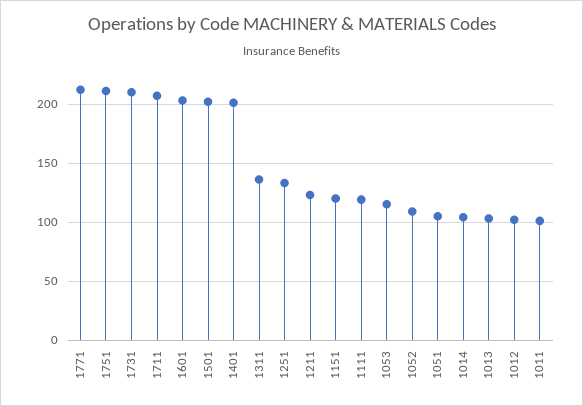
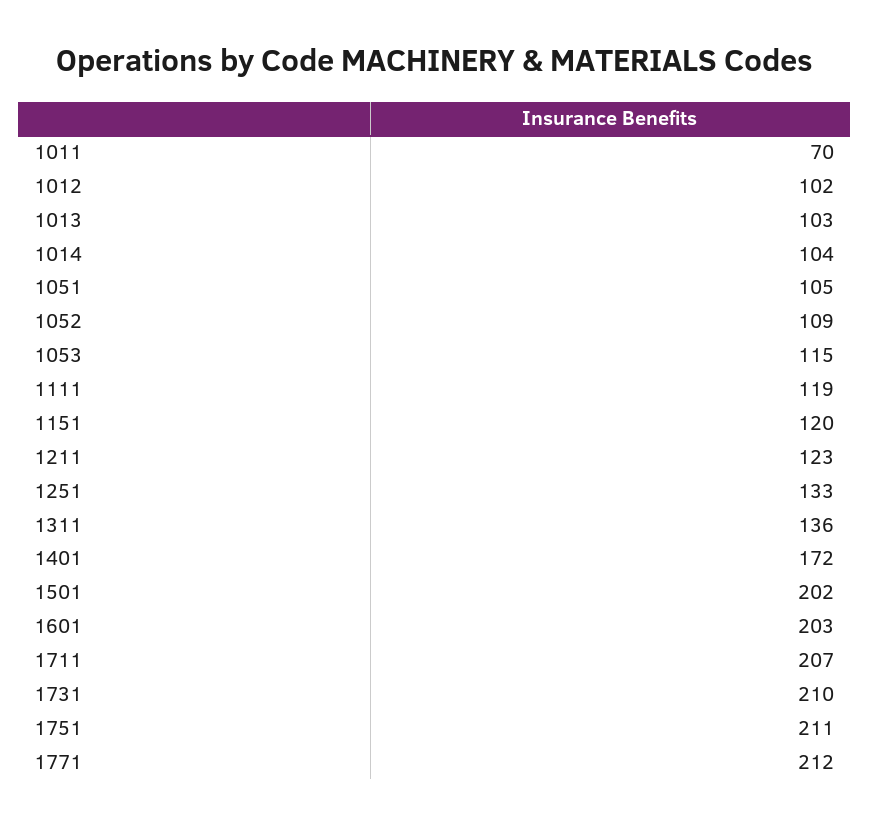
1401: 200 -> 172
1011: 100 -> 70

